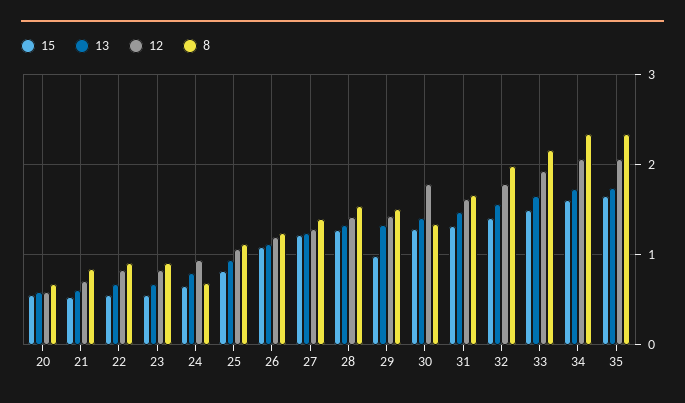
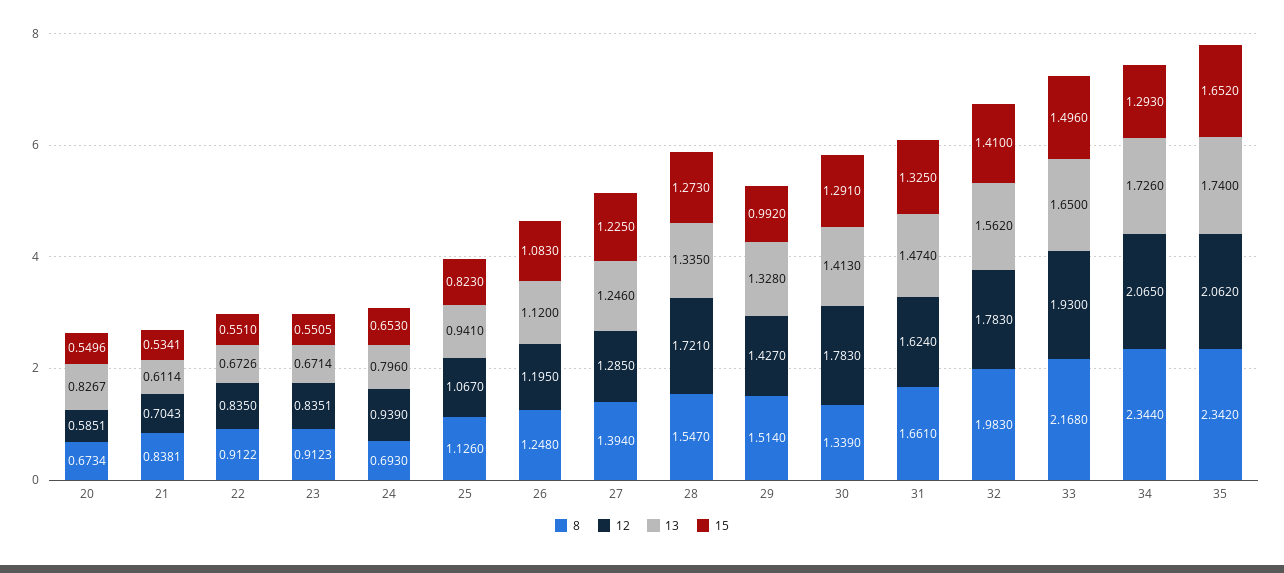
13, 20: 0.6 -> 0.8267
12, 28: 1.4 -> 1.721
15, 34: 1.6 -> 1.293

